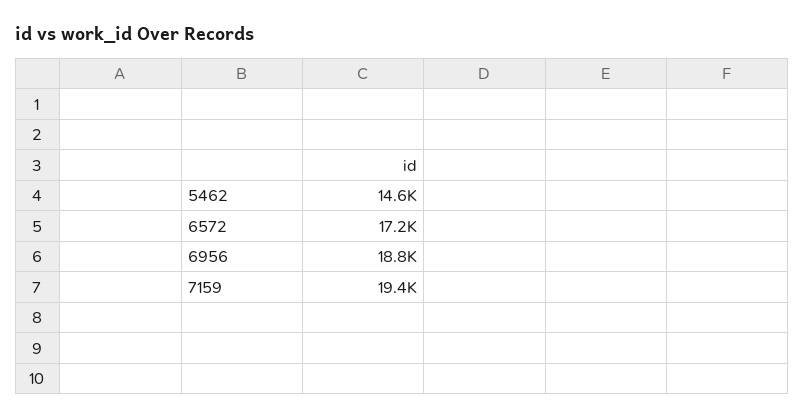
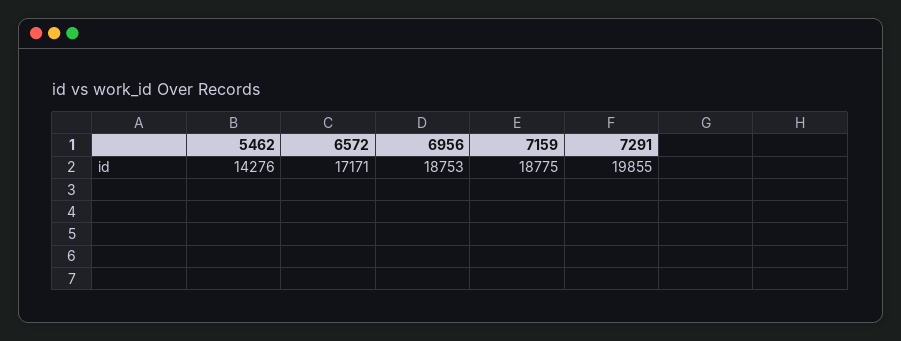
5462: 14600 -> 14276
7159: 19400 -> 18775
7291: none -> 19855

